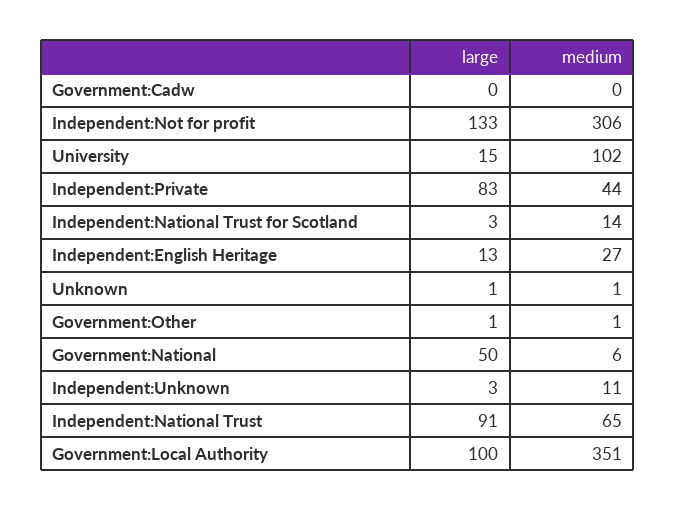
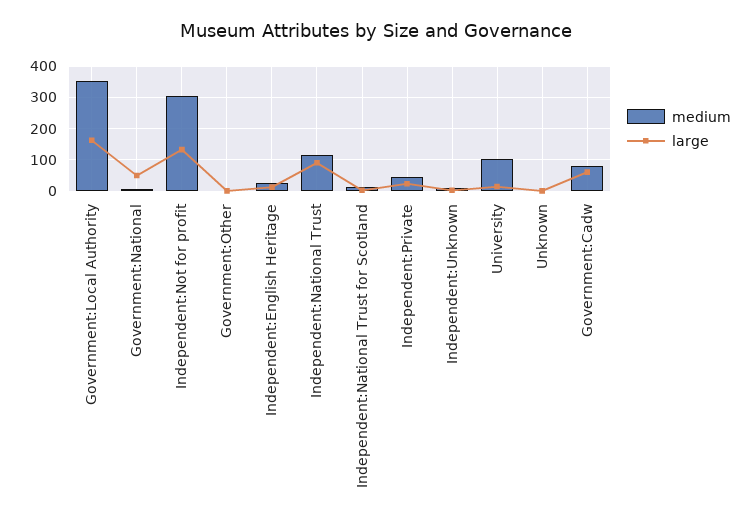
large, Government:Cadw: 0 -> 60
medium, Government:Cadw: 0 -> 80
large, Independent:Private: 83 -> 20
medium, Independent:National Trust: 65 -> 120
large, Government:Local Authority: 100 -> 160

